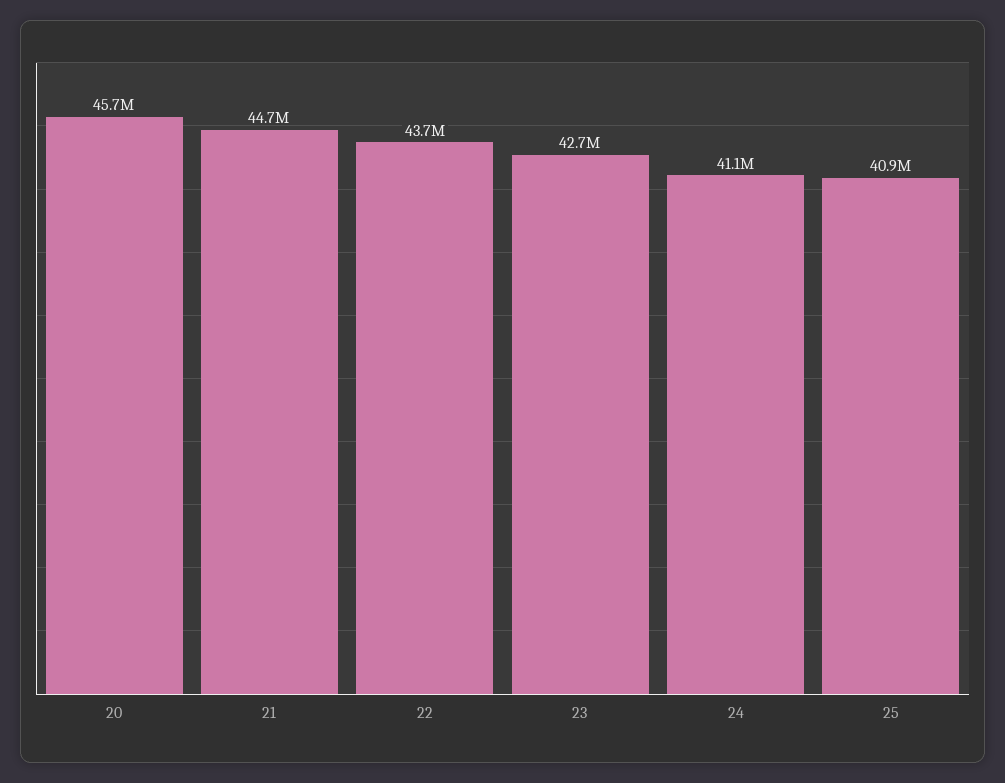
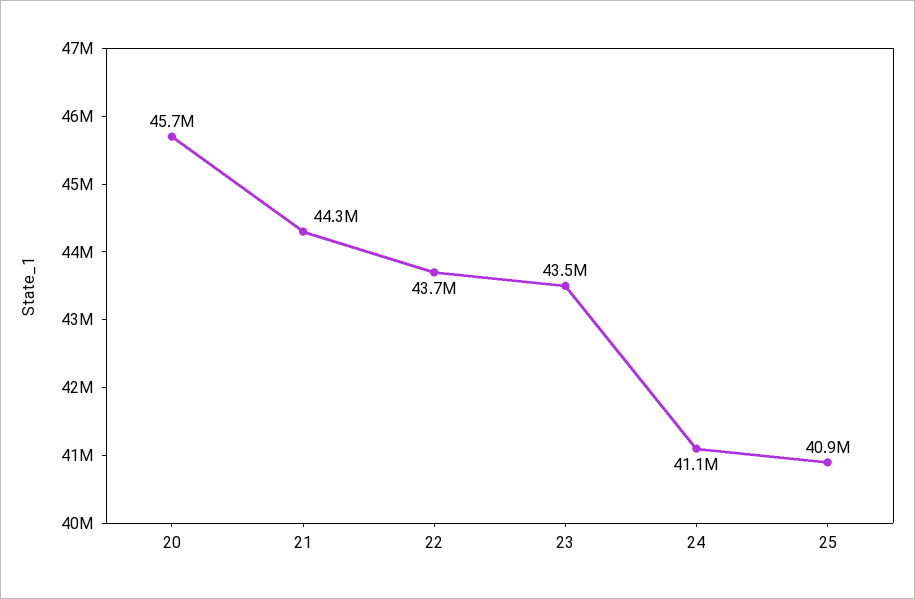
21: 44700000 -> 44300000
23: 42700000 -> 43500000

